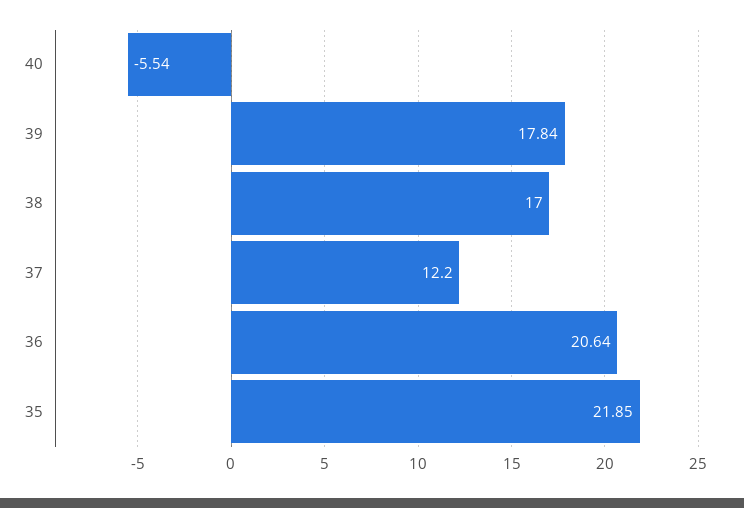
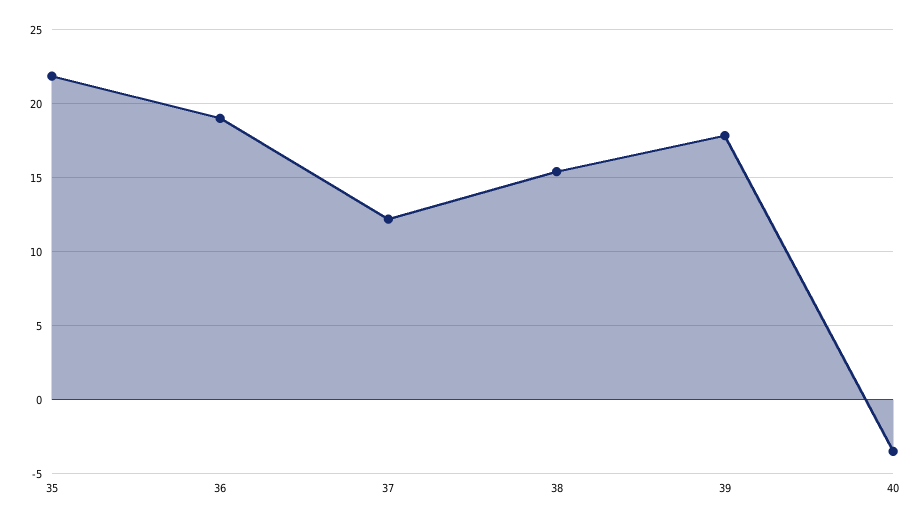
40: -5.54 -> -3.5
38: 17 -> 15.5
36: 20.64 -> 19

